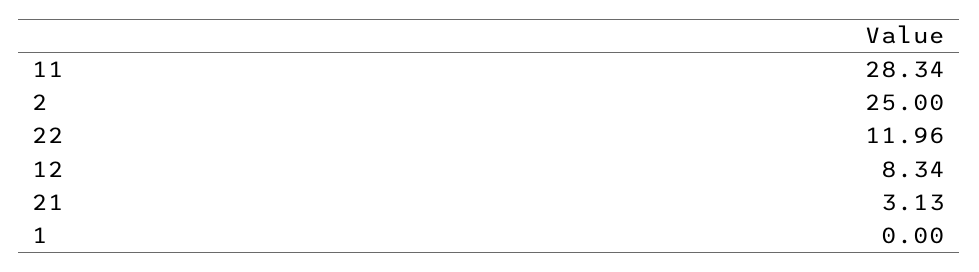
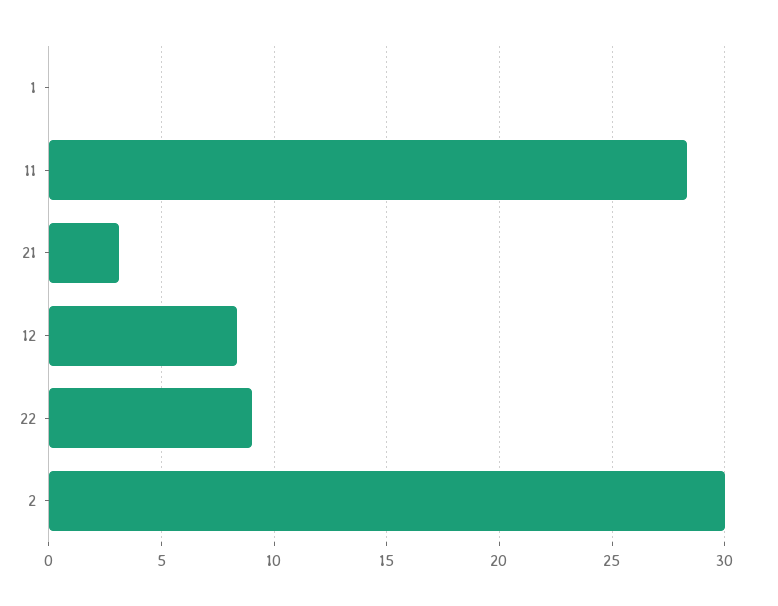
2: 25 -> 30
22: 11.96 -> 9

